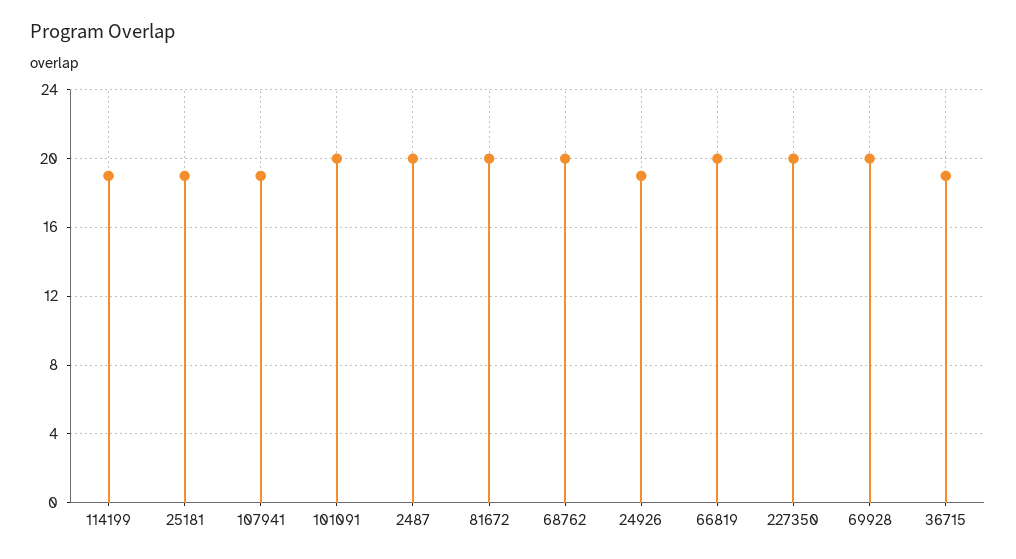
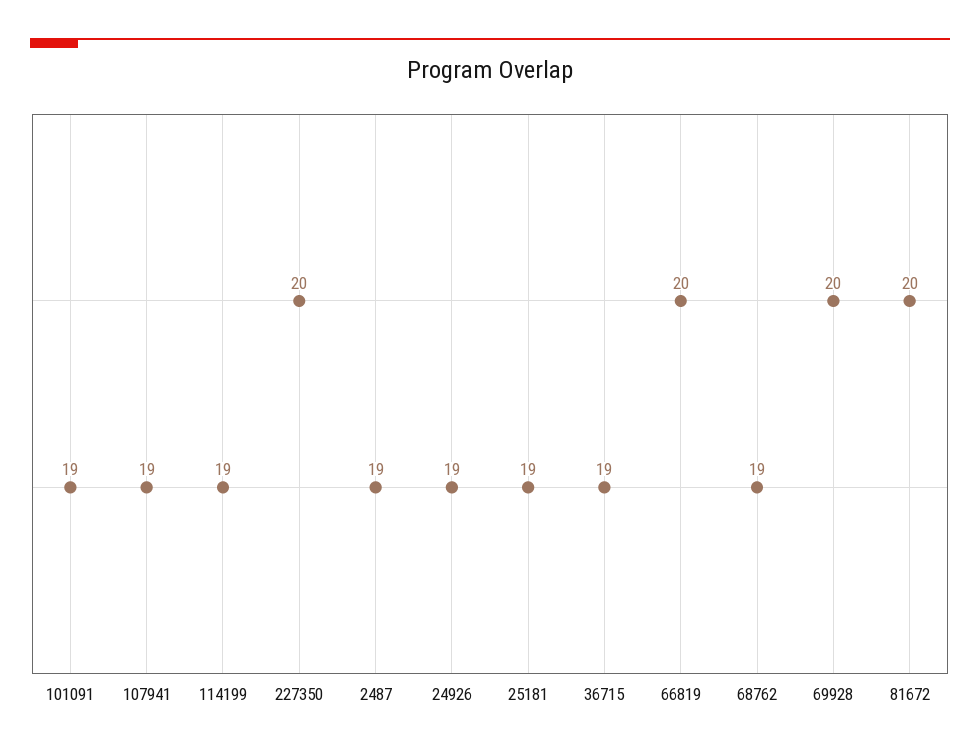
101091: 20 -> 19
2487: 20 -> 19
68762: 20 -> 19

